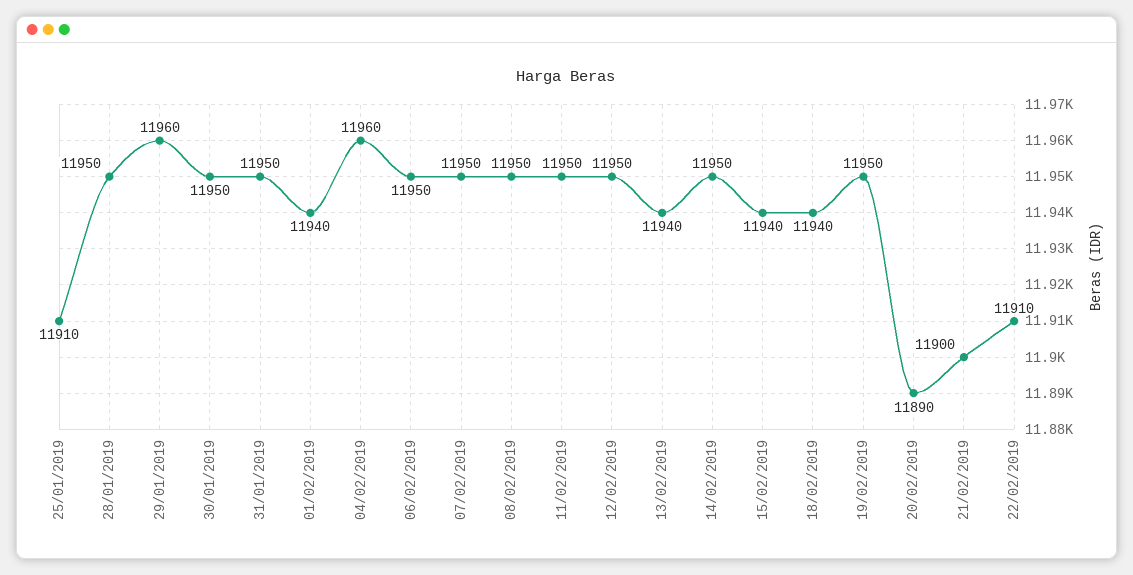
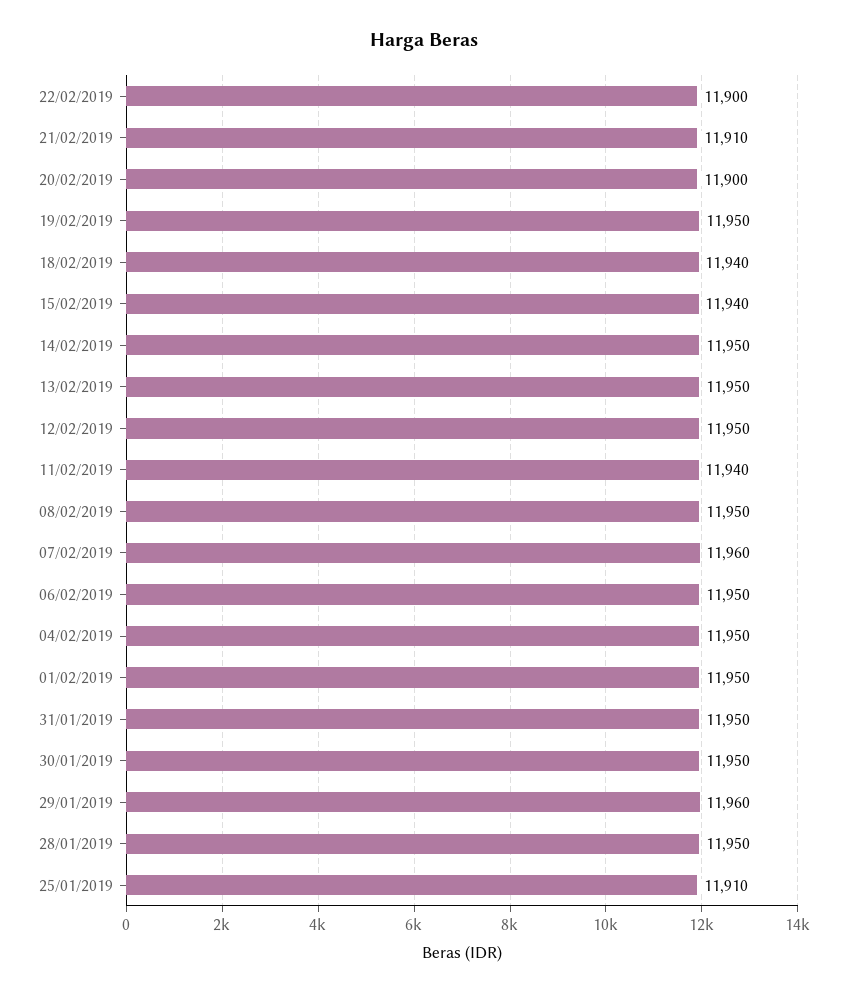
01/02/2019: 11940 -> 11950
04/02/2019: 11960 -> 11950
07/02/2019: 11950 -> 11960
11/02/2019: 11950 -> 11940
13/02/2019: 11940 -> 11950
20/02/2019: 11890 -> 11900
21/02/2019: 11900 -> 11910
22/02/2019: 11910 -> 11900

